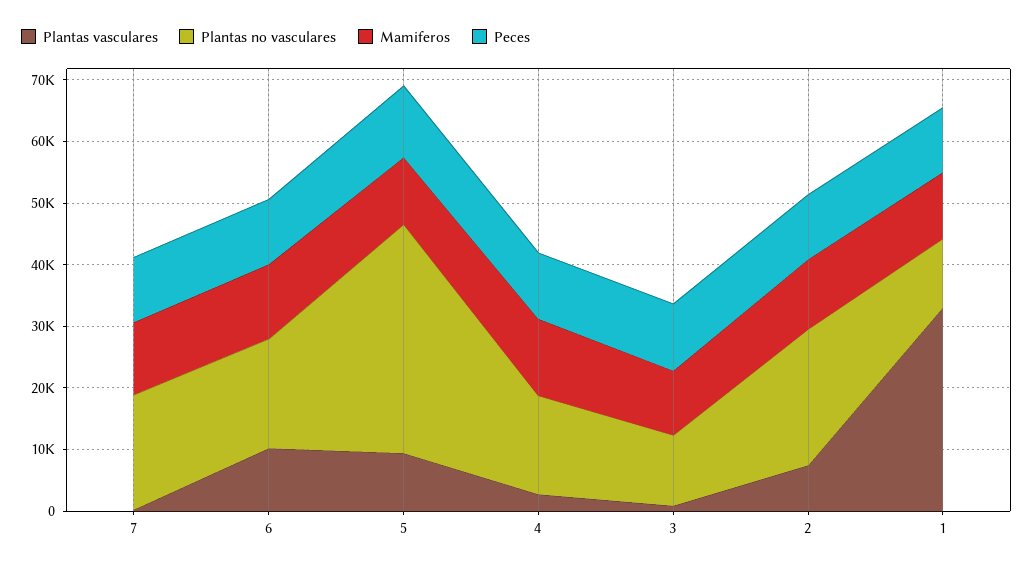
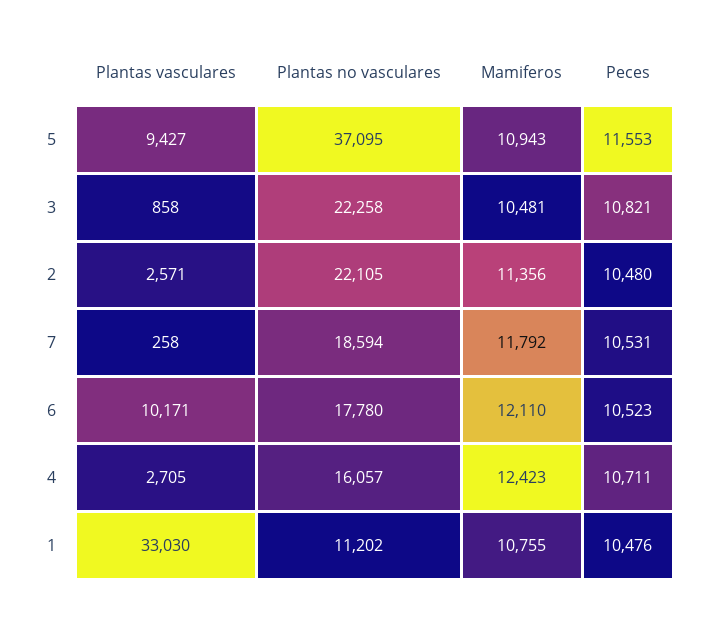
Plantas no vasculares, 3: 12000 -> 22258
Plantas vasculares, 2: 8000 -> 2571

